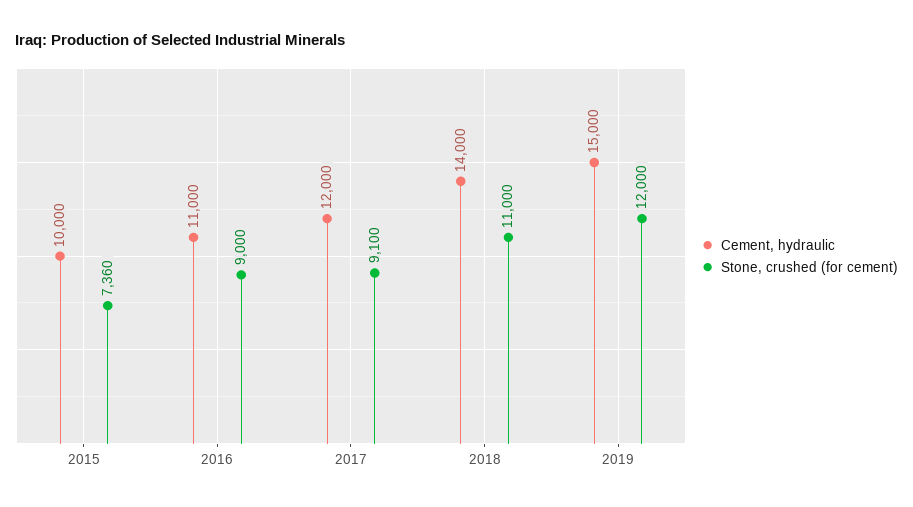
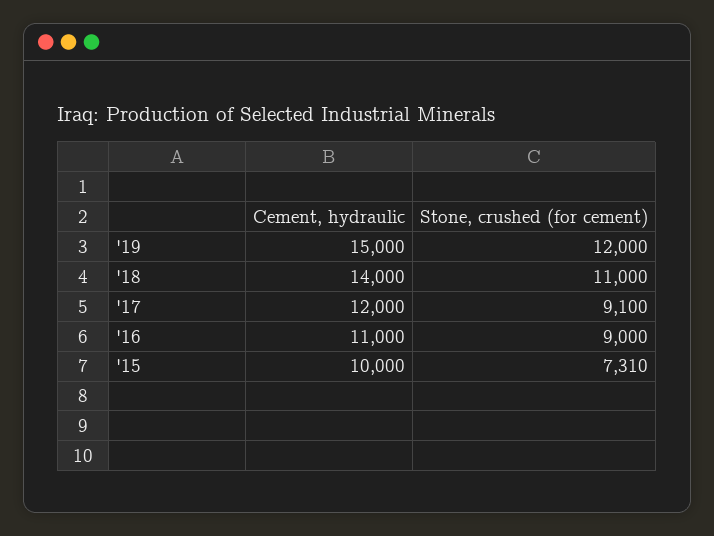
Stone, crushed (for cement), 2015: 7360 -> 7310

